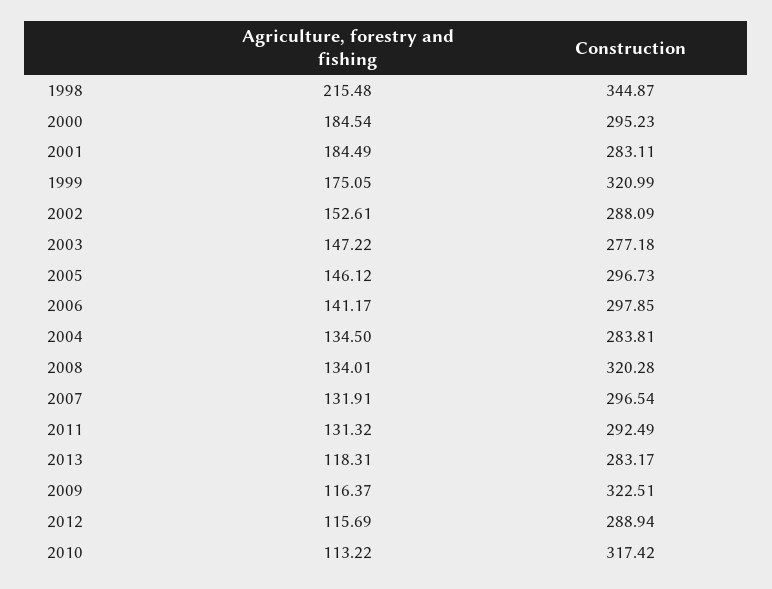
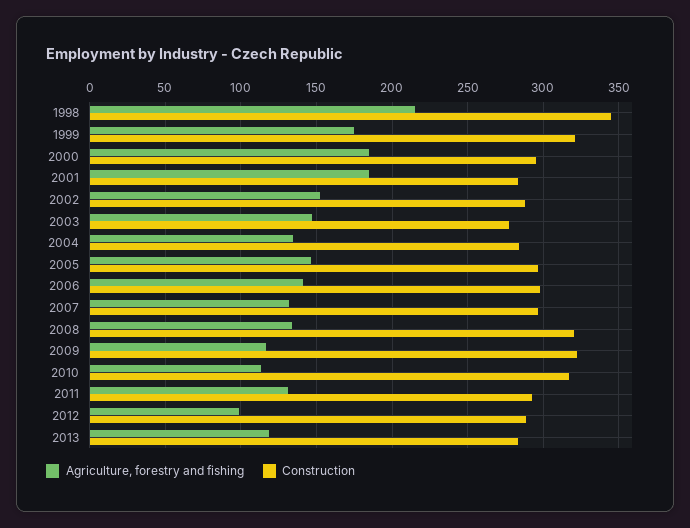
Agriculture, forestry and fishing, 2012: 115.69 -> 100

